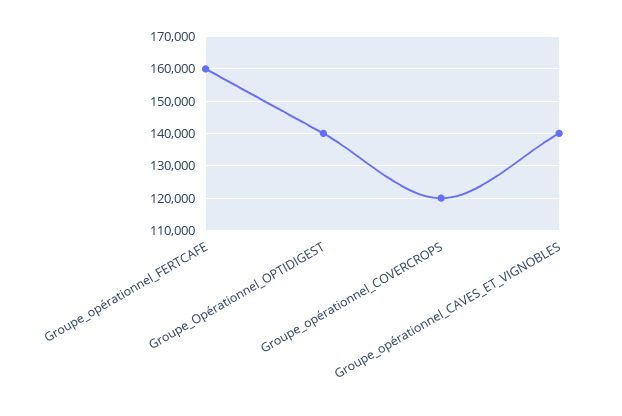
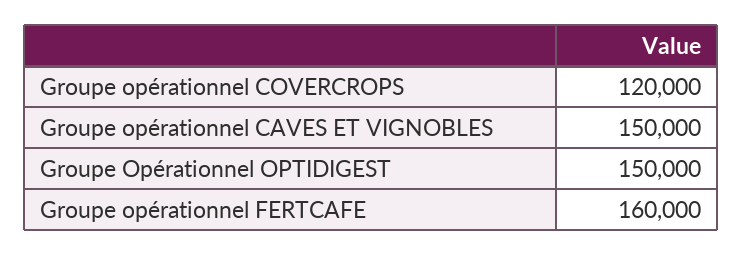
Groupe_Opérationnel_OPTIDIGEST: 140000 -> 150000
Groupe_opérationnel_CAVES_ET_VIGNOBLES: 140000 -> 150000

